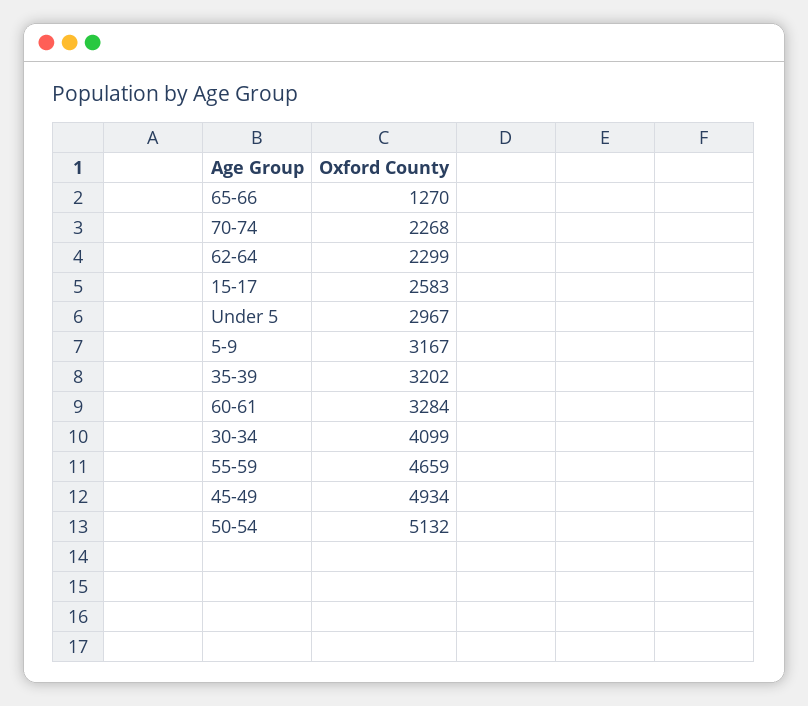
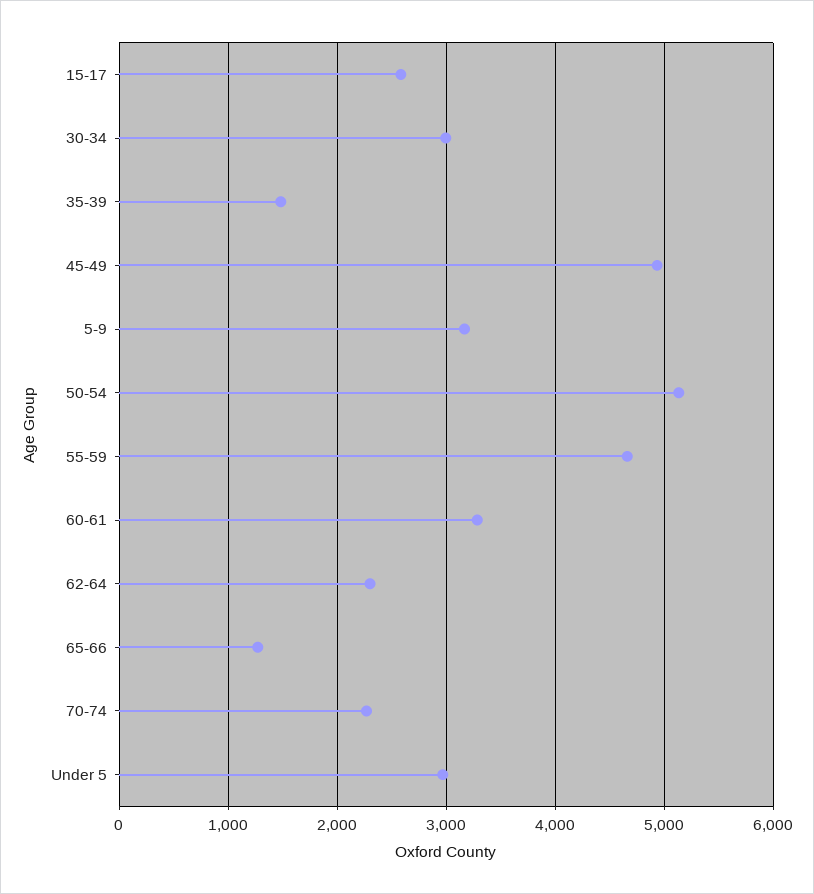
35-39: 3202 -> 1500
30-34: 4099 -> 3000

